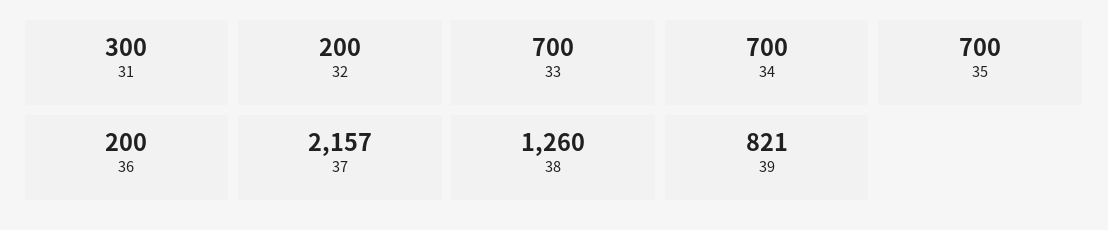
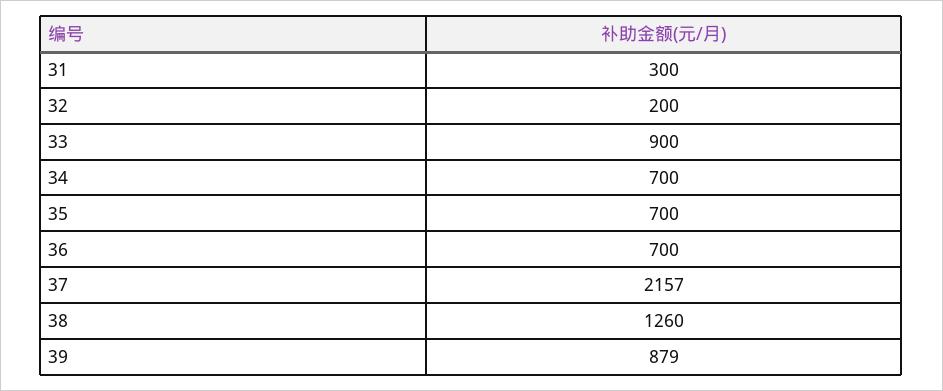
33: 700 -> 900
36: 200 -> 700
39: 821 -> 879

